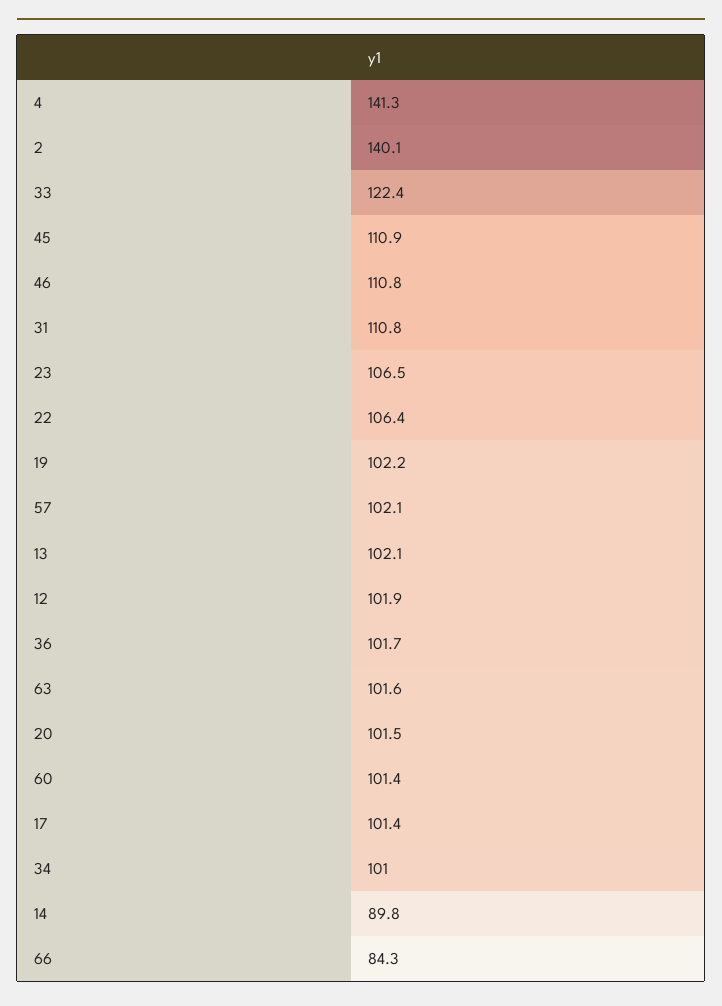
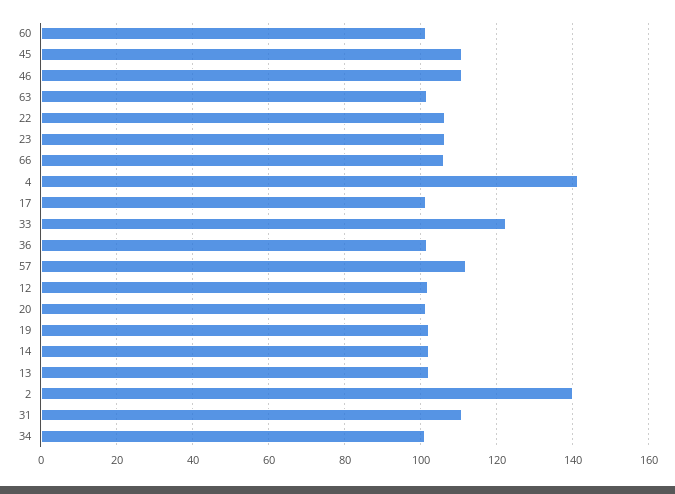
57: 102.1 -> 112
14: 89.8 -> 102
66: 84.3 -> 106

